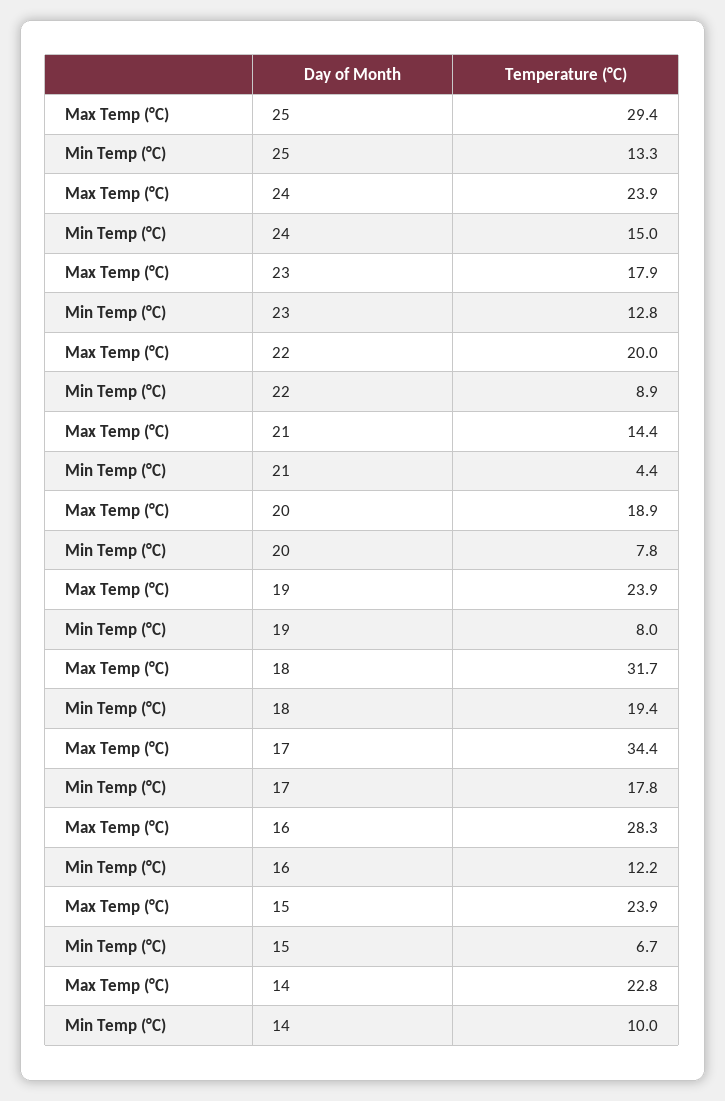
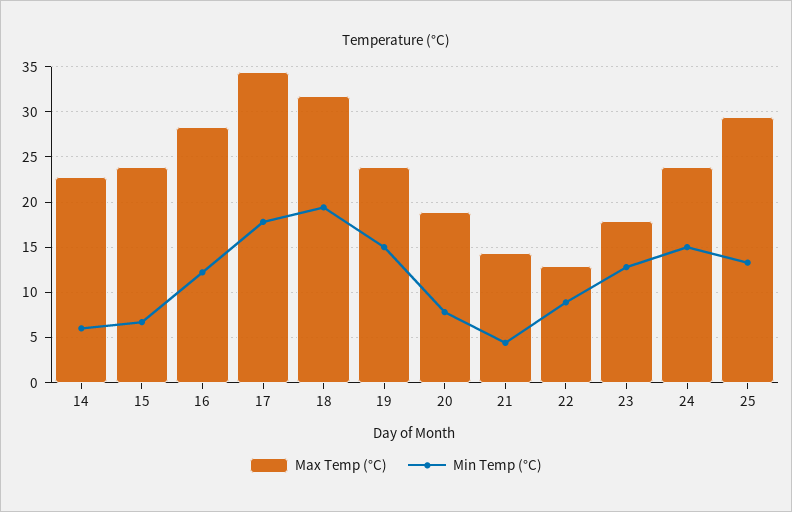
Max Temp (°C), 22: 20 -> 13
Min Temp (°C), 19: 8 -> 15
Min Temp (°C), 14: 10 -> 6

